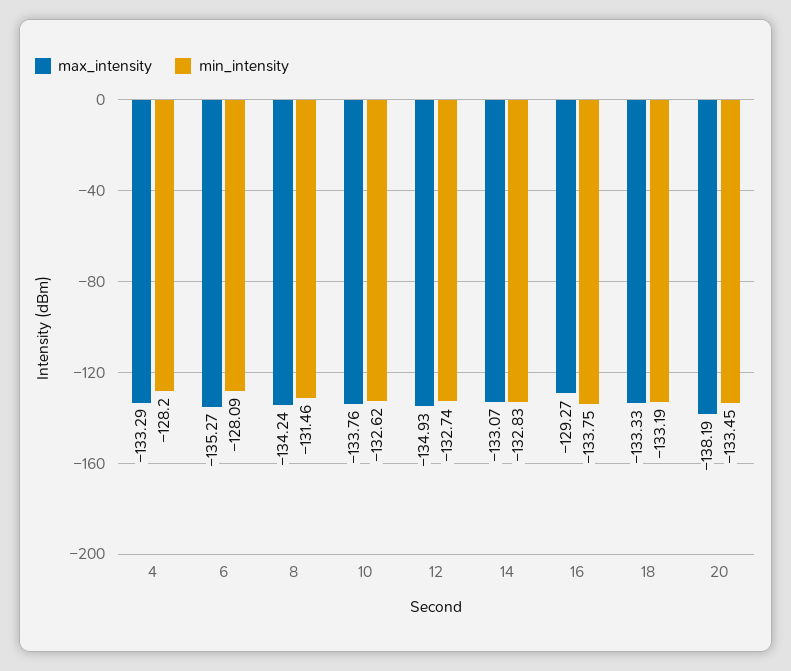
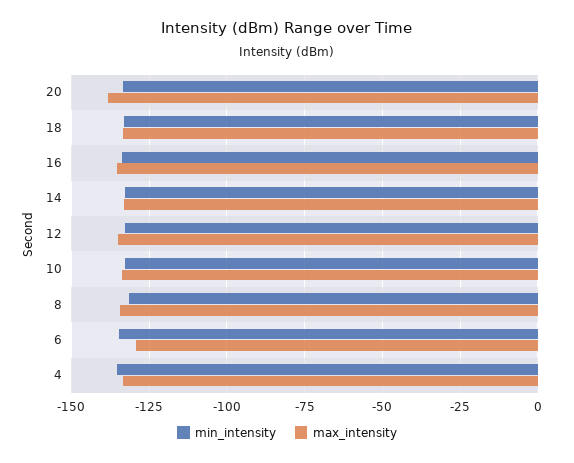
min_intensity, 4: -128.2 -> -135
max_intensity, 6: -135.27 -> -130
min_intensity, 6: -128.09 -> -135
max_intensity, 16: -129.27 -> -135

